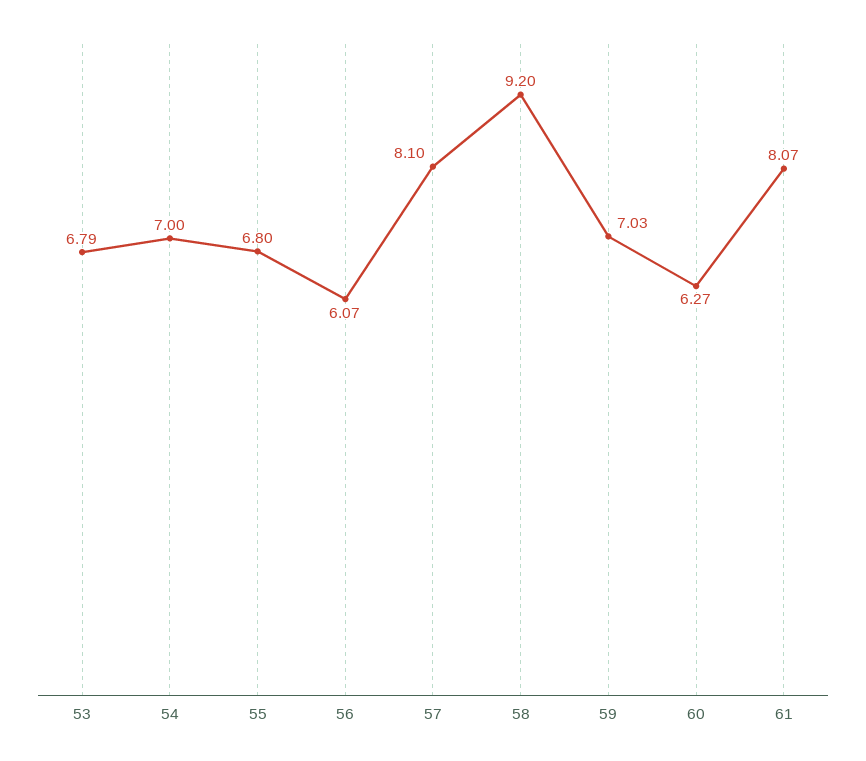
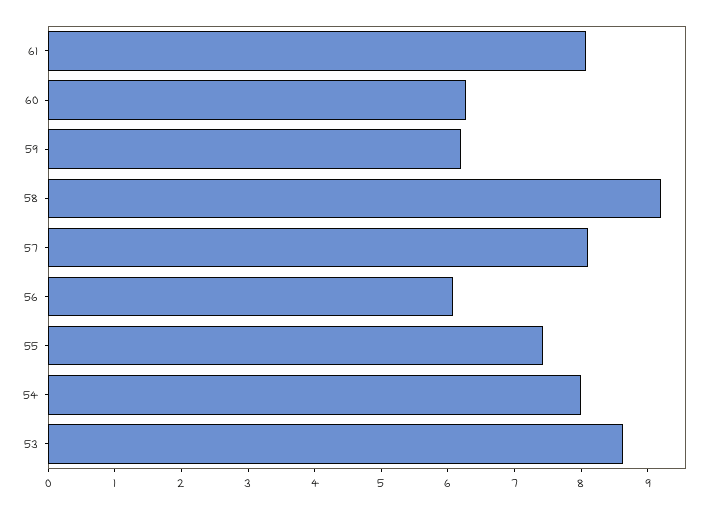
53: 6.79 -> 8.6
54: 7 -> 8
55: 6.8 -> 7.4
59: 7.03 -> 6.2

